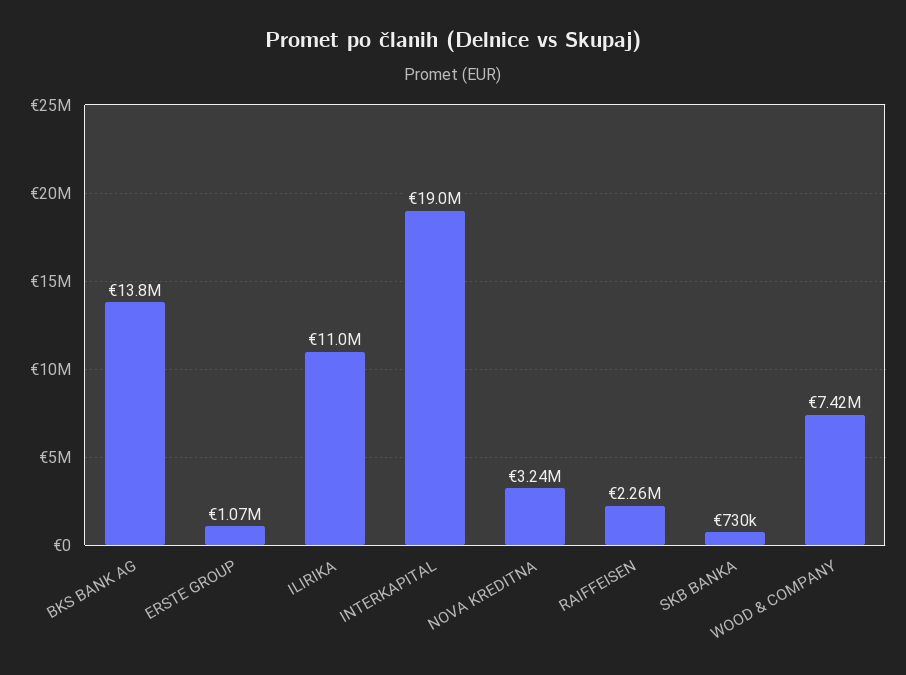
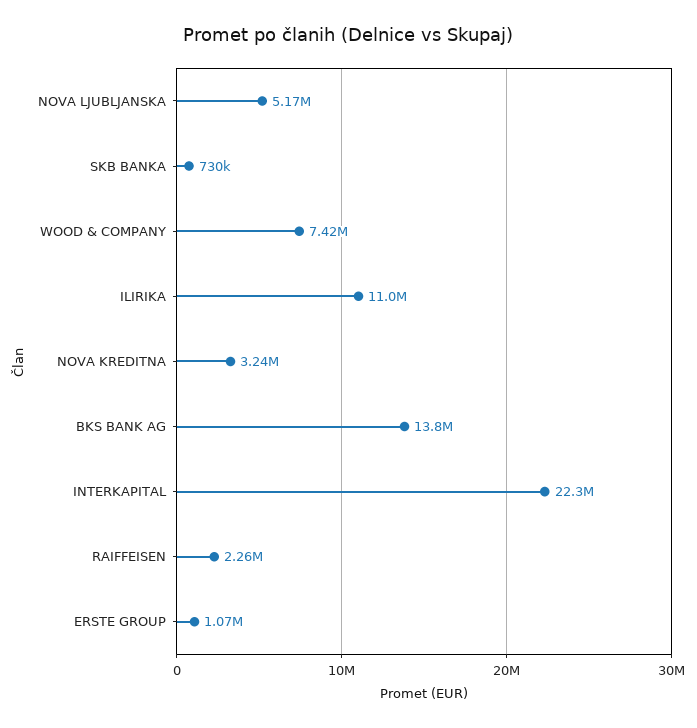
INTERKAPITAL: 19000000 -> 22300000
NOVA LJUBLJANSKA: none -> 5170000

